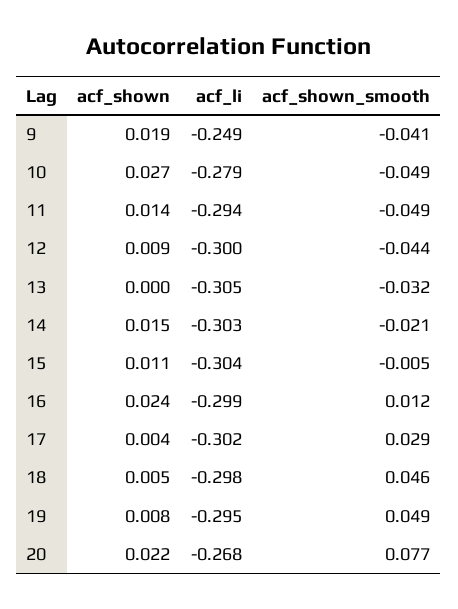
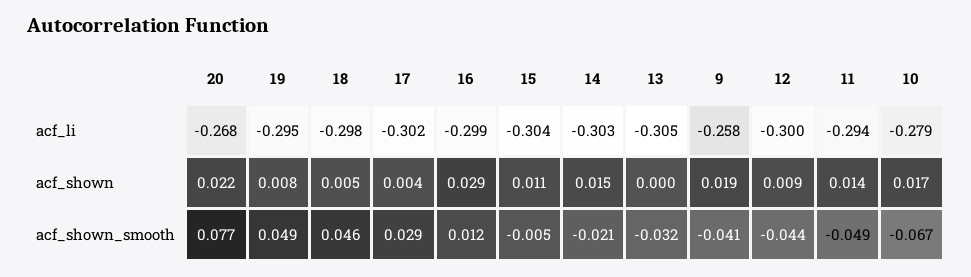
acf_li, 9: -0.249 -> -0.258
acf_shown, 10: 0.027 -> 0.017
acf_shown_smooth, 10: -0.049 -> -0.067
acf_shown, 16: 0.024 -> 0.029

